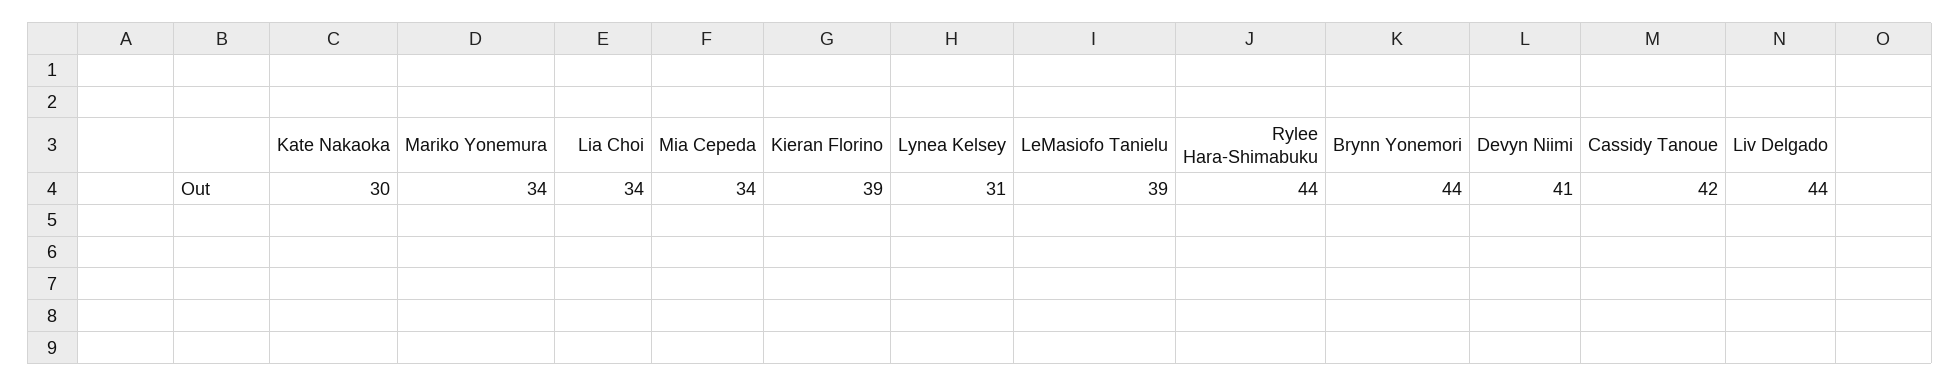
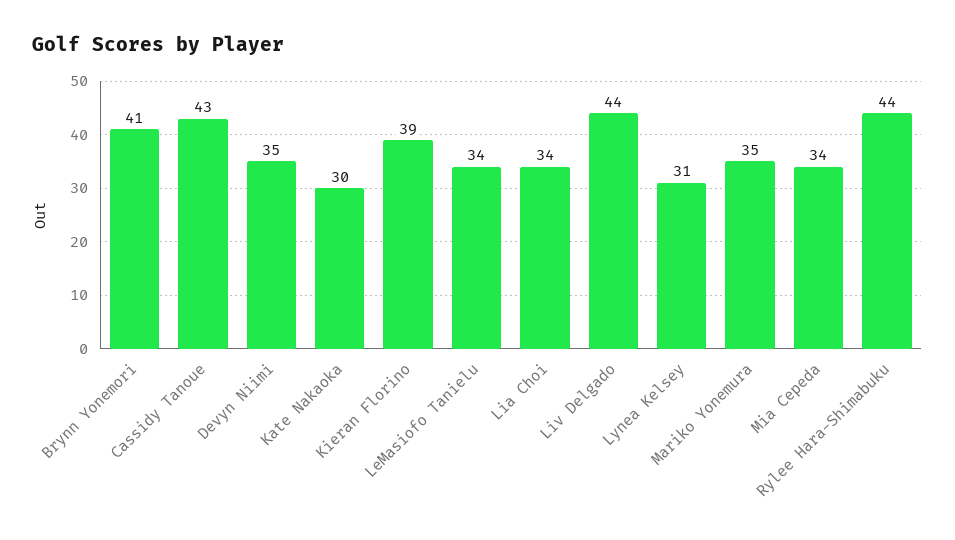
Mariko Yonemura: 34 -> 35
LeMasiofo Tanielu: 39 -> 34
Brynn Yonemori: 44 -> 41
Devyn Niimi: 41 -> 35
Cassidy Tanoue: 42 -> 43

